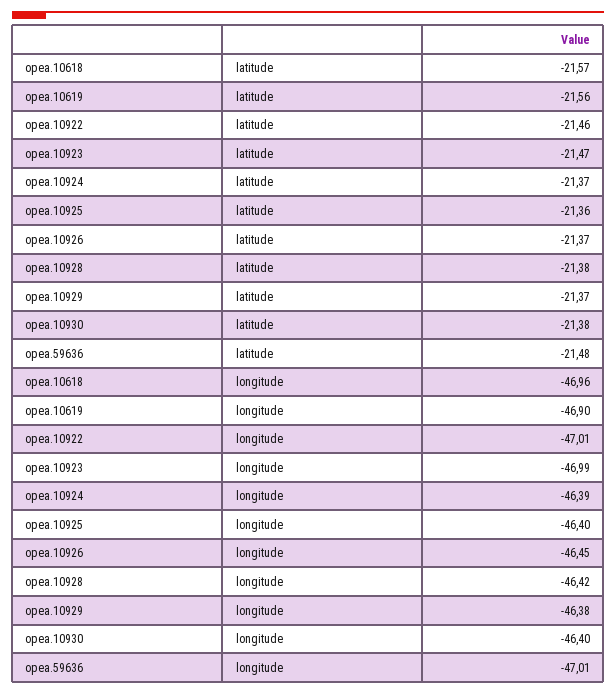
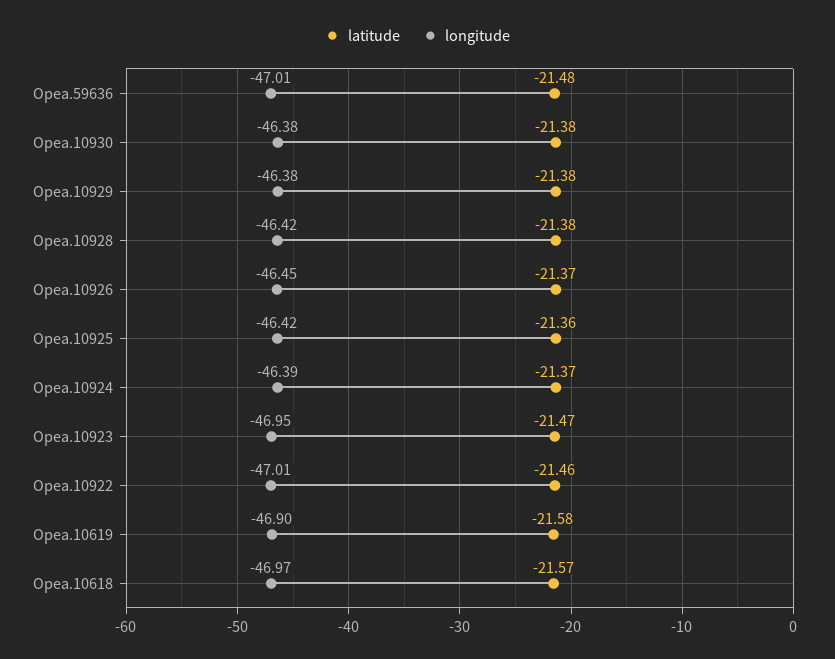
latitude, opea.10619: -21.56 -> -21.58
latitude, opea.10929: -21.37 -> -21.38
longitude, opea.10618: -46.96 -> -46.97
longitude, opea.10923: -46.99 -> -46.95
longitude, opea.10925: -46.4 -> -46.42
longitude, opea.10930: -46.4 -> -46.38

